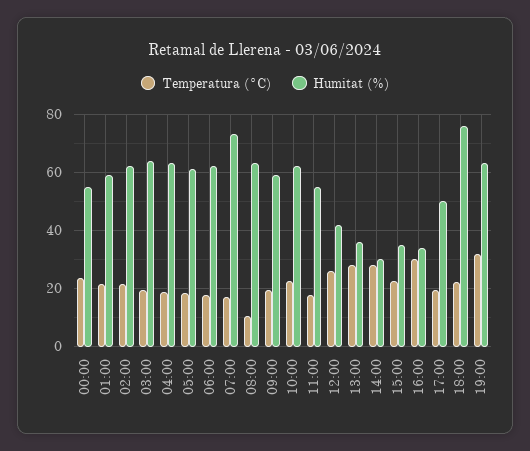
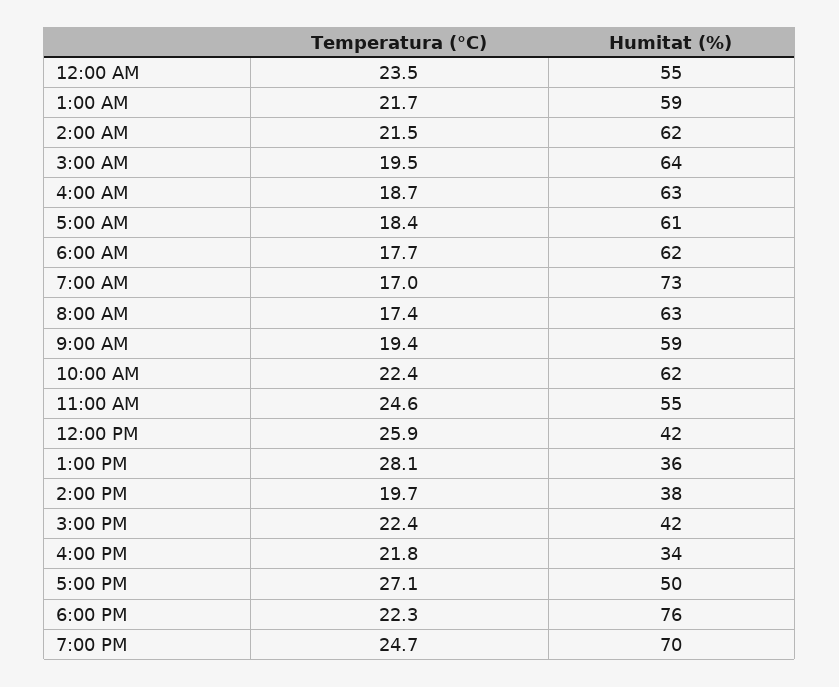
Temperatura (°C), 08:00: 10 -> 17.4
Temperatura (°C), 11:00: 17.5 -> 24.6
Temperatura (°C), 14:00: 27.5 -> 19.7
Humitat (%), 14:00: 30 -> 38
Humitat (%), 15:00: 35 -> 42
Temperatura (°C), 16:00: 30 -> 21.8
Temperatura (°C), 17:00: 20 -> 27.1
Temperatura (°C), 19:00: 32.5 -> 24.7
Humitat (%), 19:00: 62.5 -> 70

